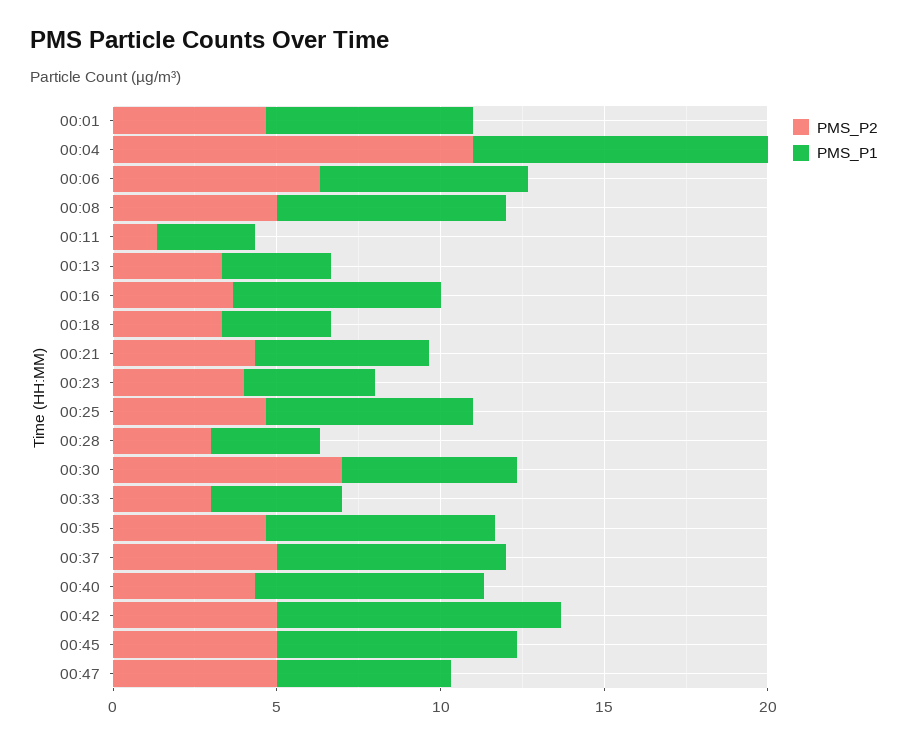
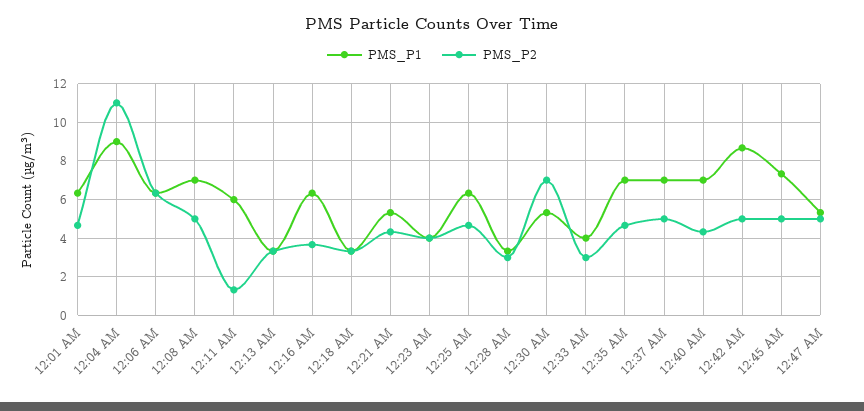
PMS_P1, 00:11: 3 -> 6

